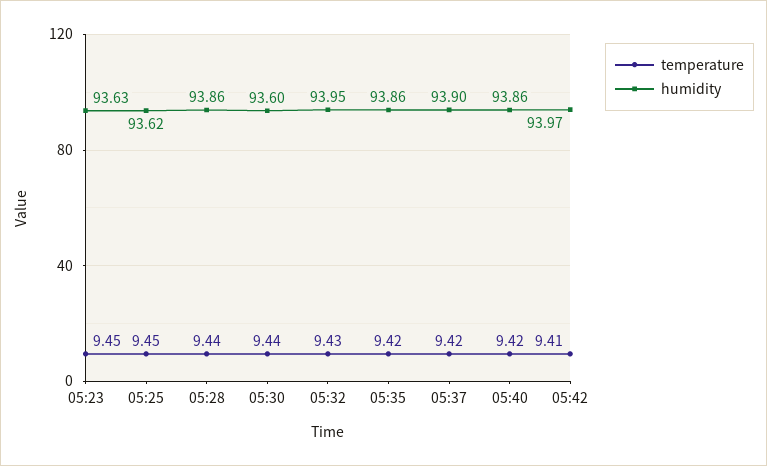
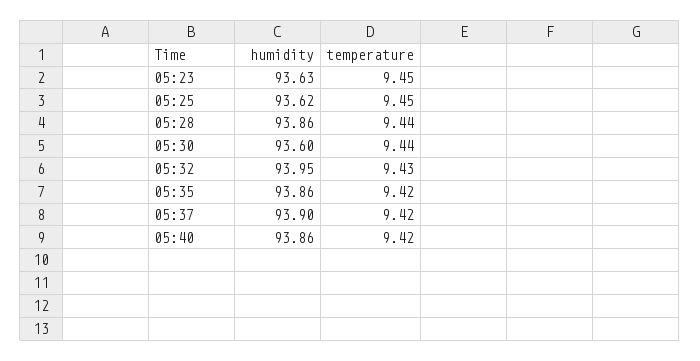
temperature, 05:42: 9.41 -> none
humidity, 05:42: 93.97 -> none

